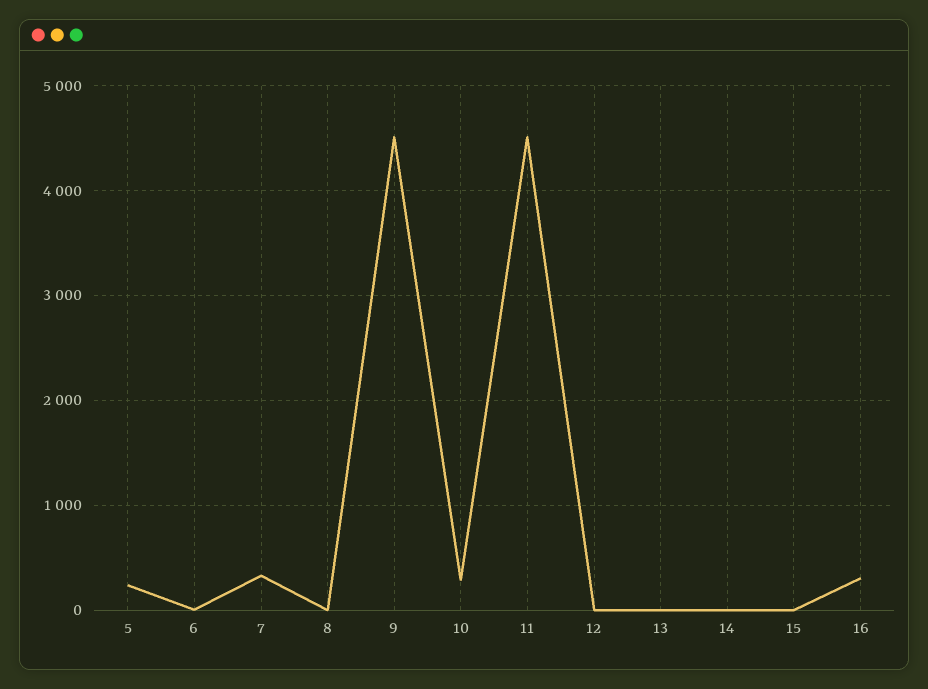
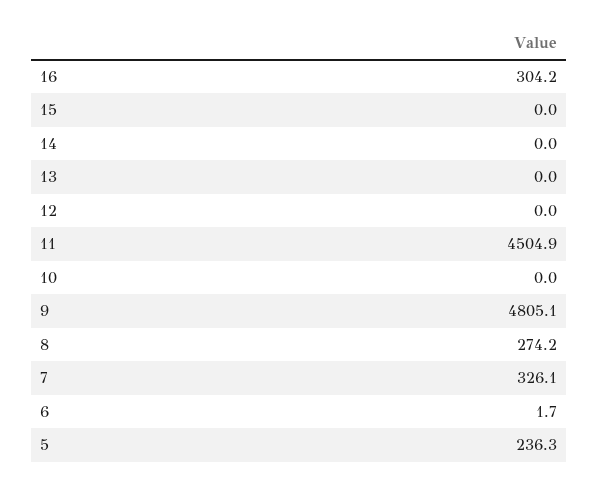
8: 0 -> 274.2
9: 4500 -> 4805.1
10: 300 -> 0

